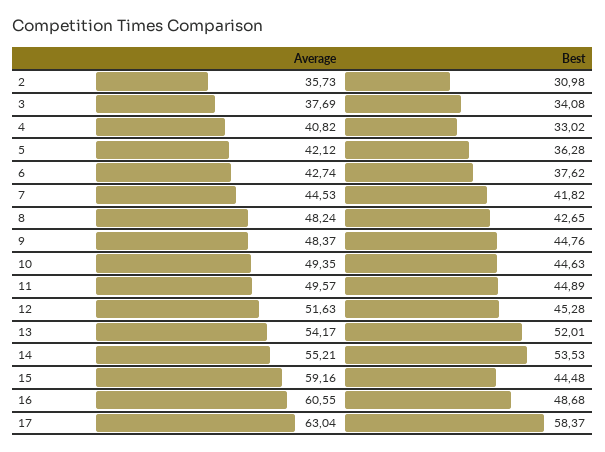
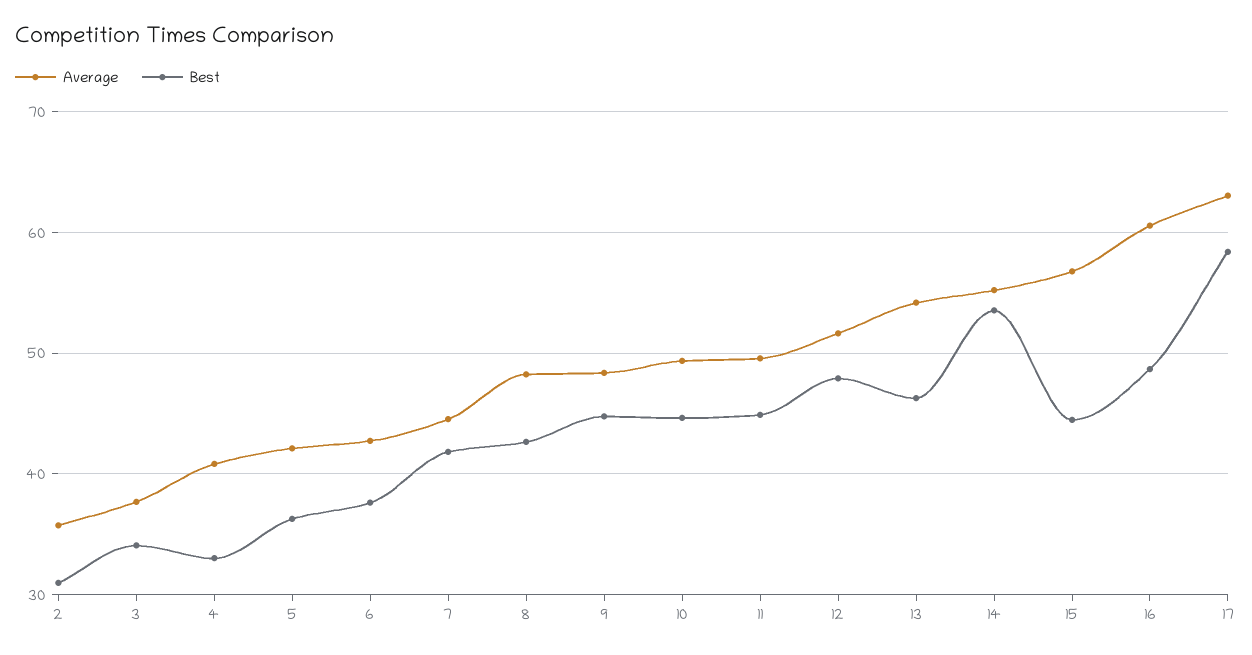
Best, 12: 45.28 -> 48
Best, 13: 52.01 -> 46
Average, 15: 59.16 -> 57

